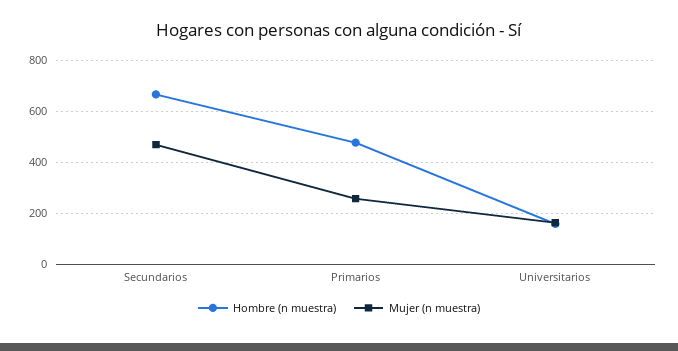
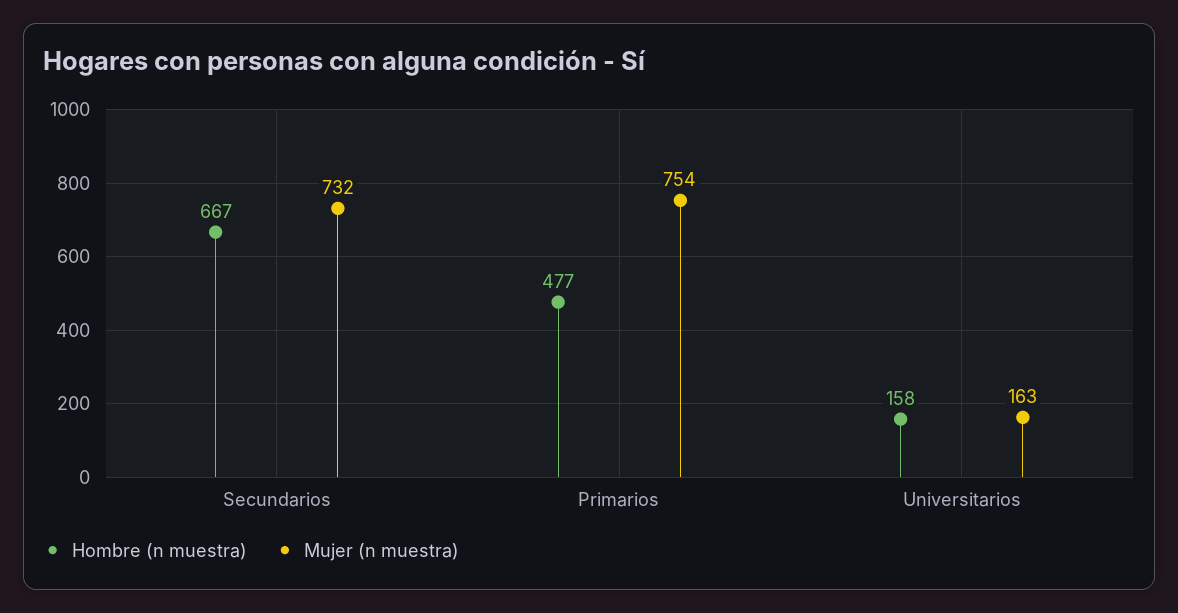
Mujer (n muestra), Secundarios: 475 -> 732
Mujer (n muestra), Primarios: 250 -> 754

